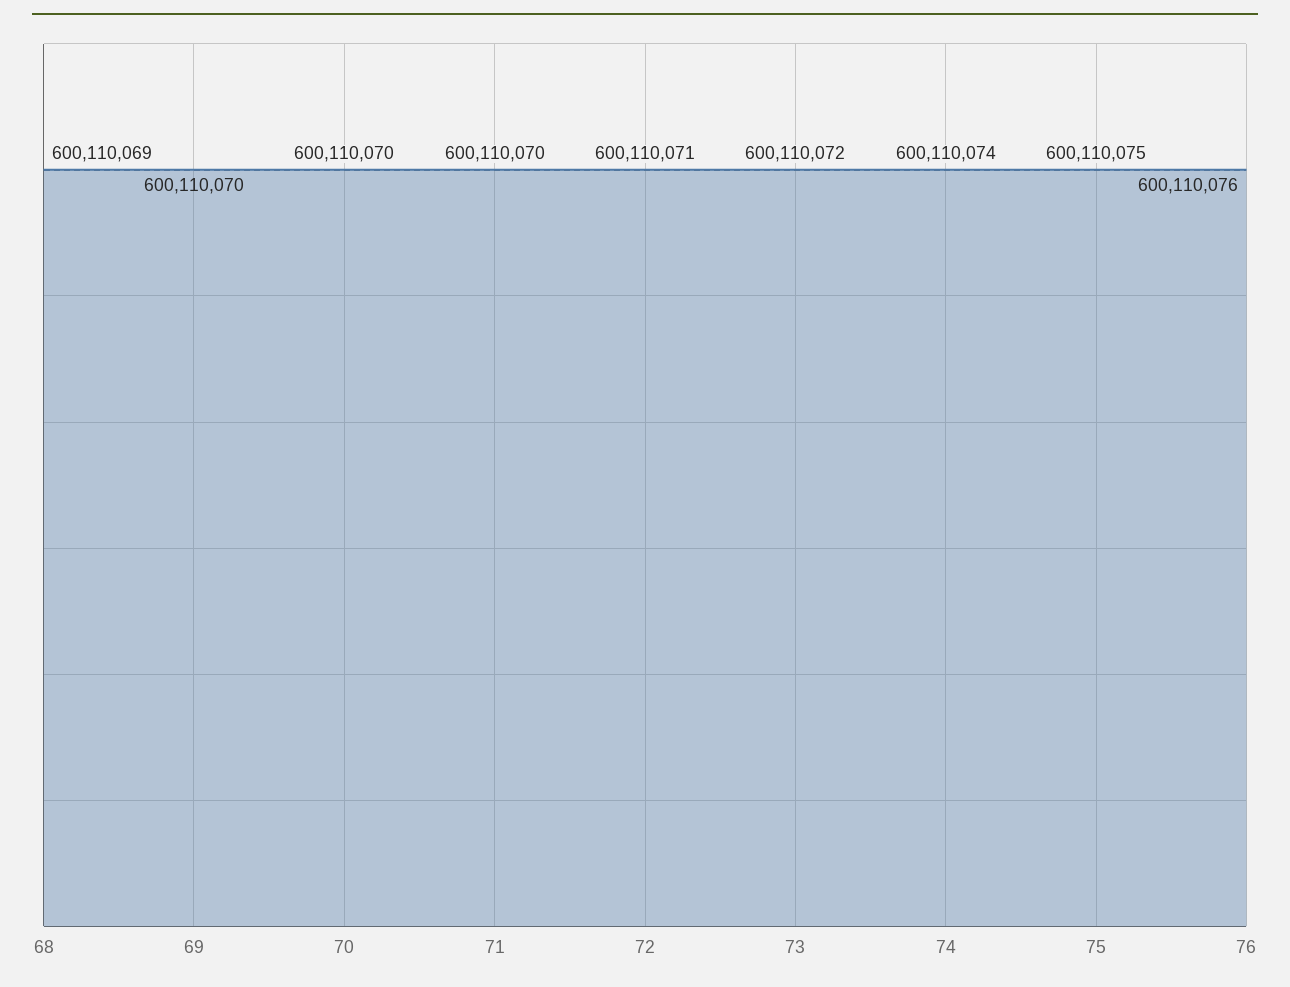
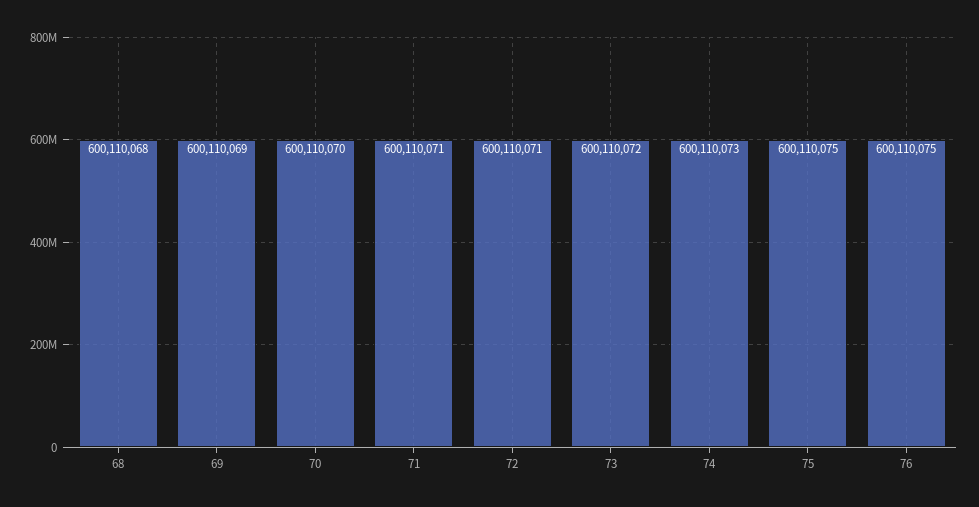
68: 600110069 -> 600110068
69: 600110070 -> 600110069
71: 600110070 -> 600110071
74: 600110074 -> 600110073
76: 600110076 -> 600110075

